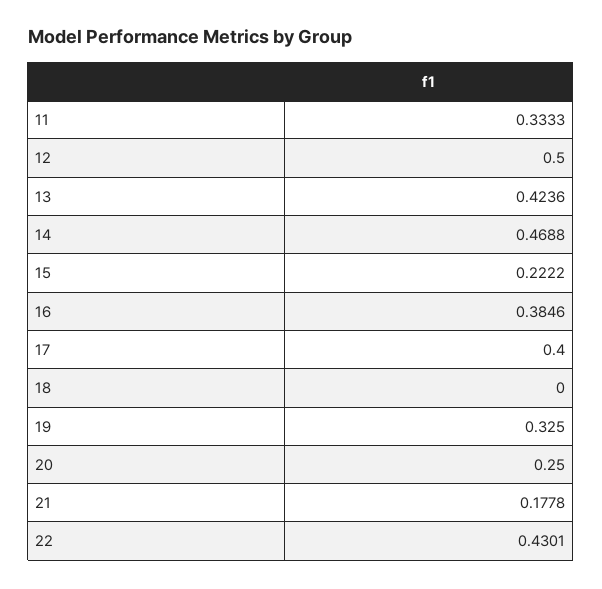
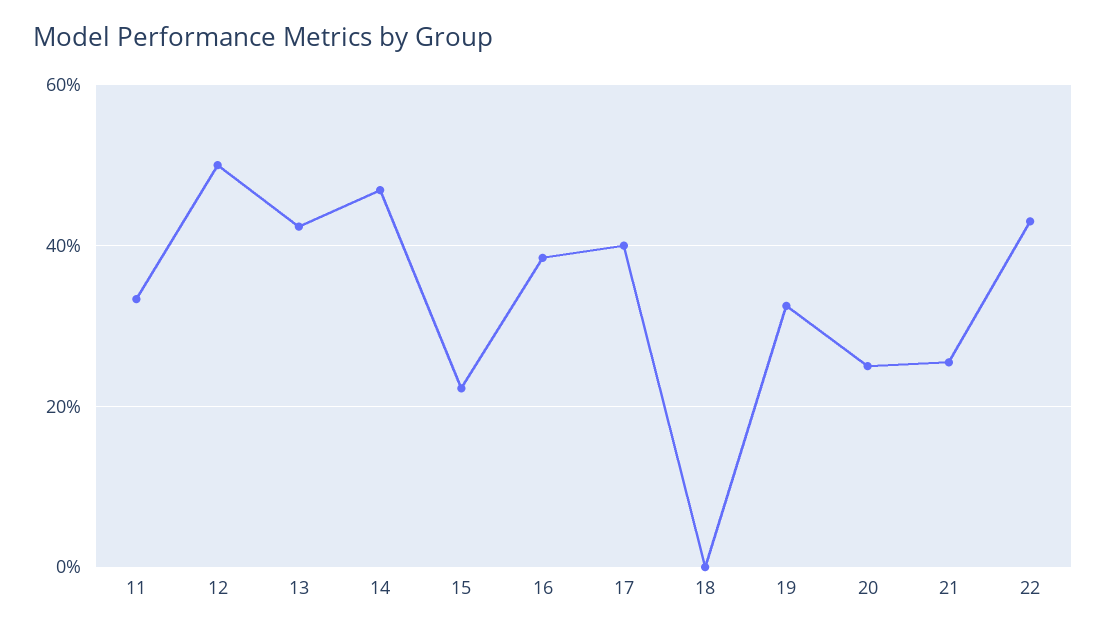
21: 0.1778 -> 0.26

